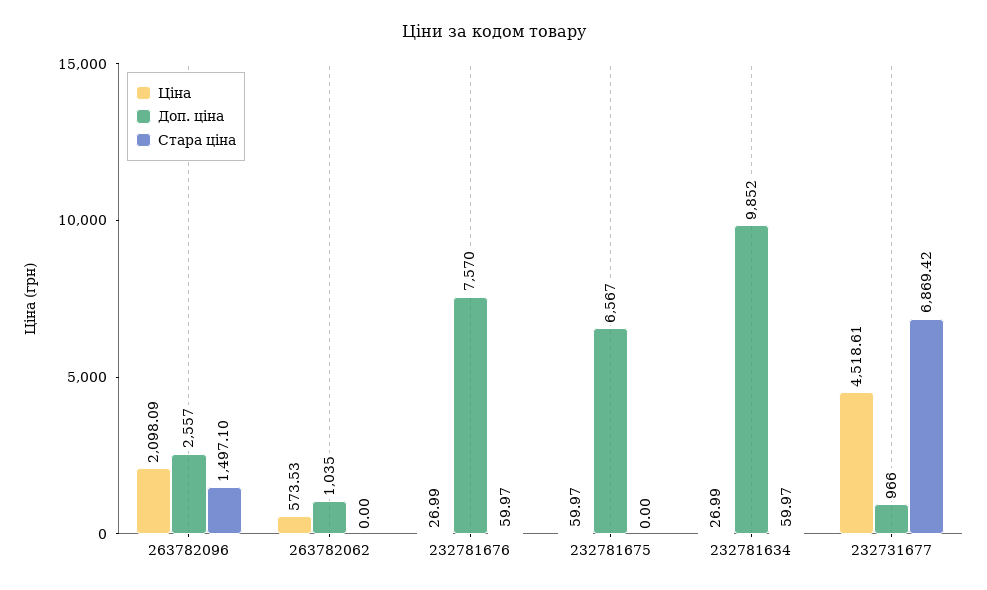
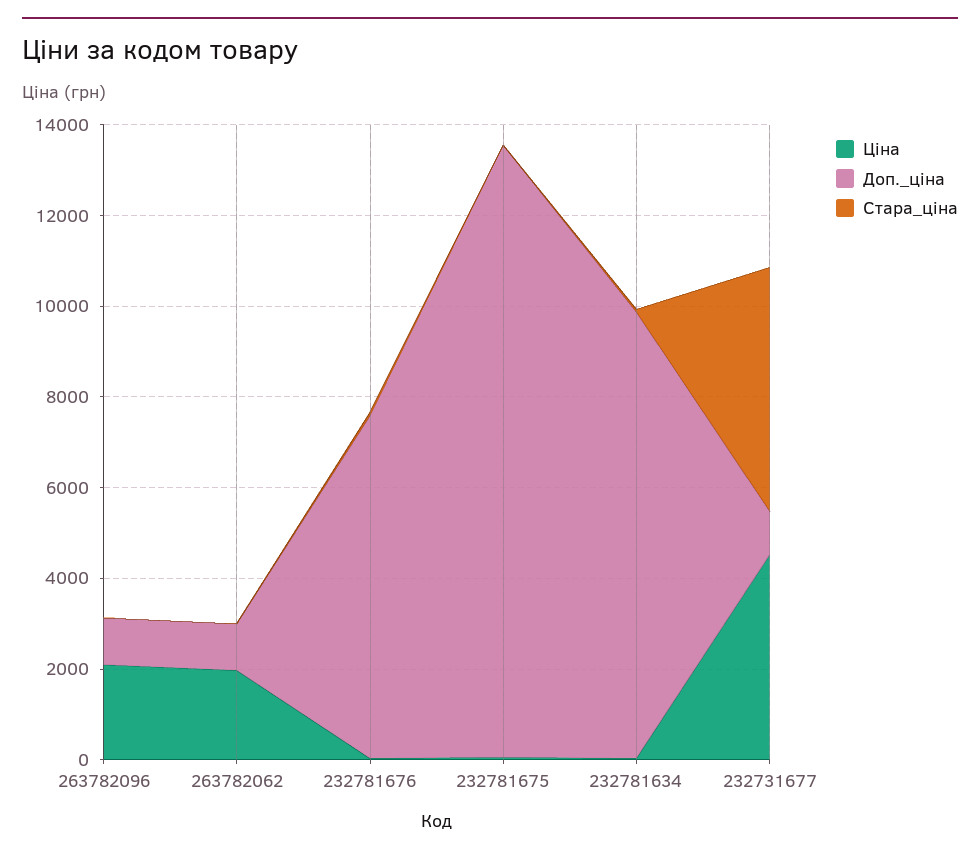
Доп. ціна, 263782096: 2557 -> 1000
Стара ціна, 263782096: 1497.1 -> 0
Ціна, 263782062: 573.53 -> 2000
Доп. ціна, 232781675: 6567 -> 13500
Стара ціна, 232731677: 6869.42 -> 5500

